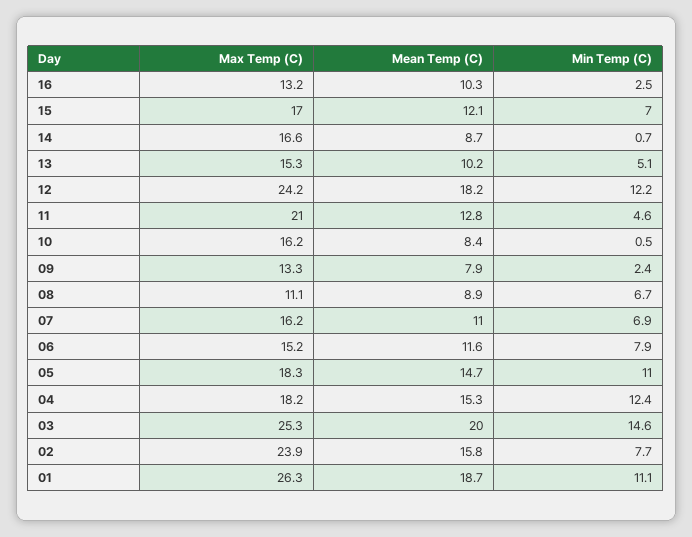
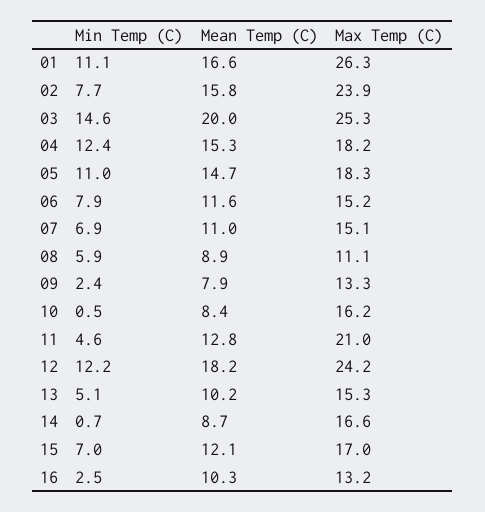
Min Temp (C), 08: 6.7 -> 5.9
Max Temp (C), 07: 16.2 -> 15.1
Mean Temp (C), 01: 18.7 -> 16.6

